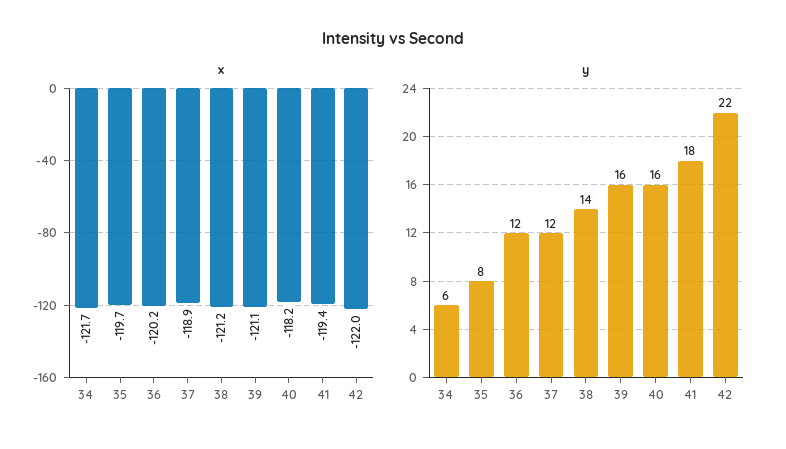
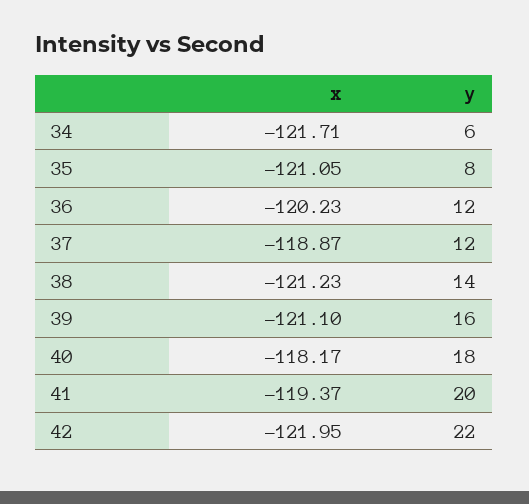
x, 35: -119.7 -> -121.05
y, 40: 16 -> 18
y, 41: 18 -> 20

